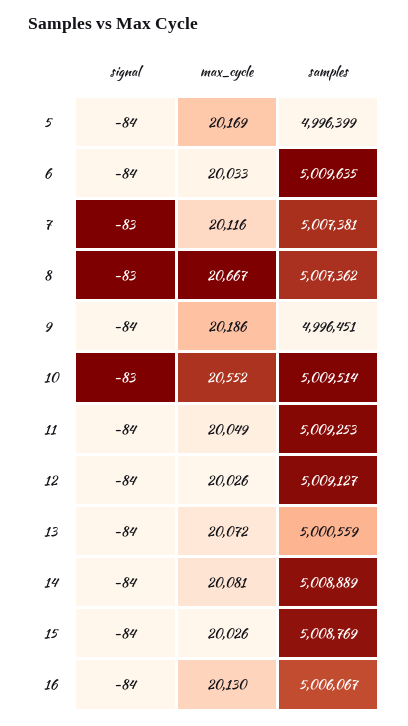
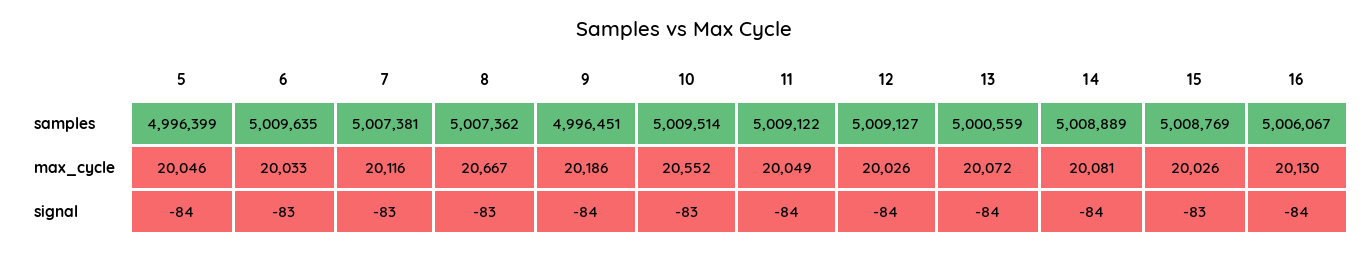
max_cycle, 5: 20169 -> 20046
signal, 6: -84 -> -83
samples, 11: 5009253 -> 5009122
signal, 15: -84 -> -83

